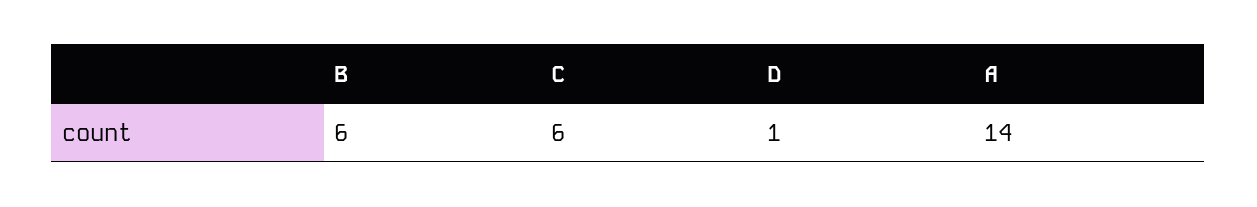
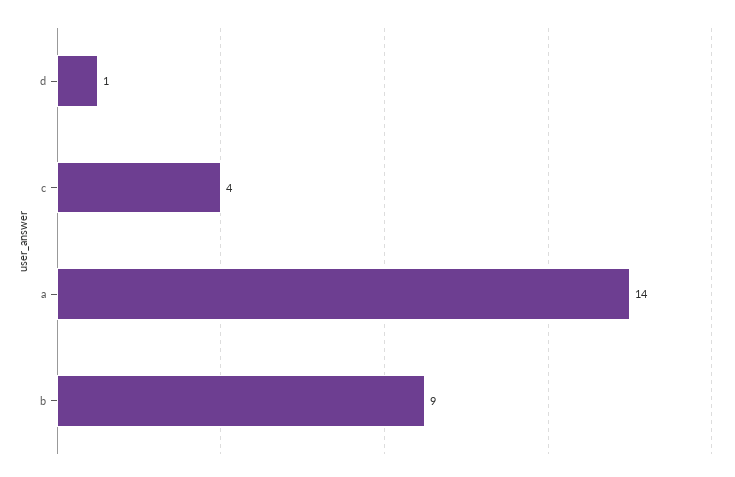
B: 6 -> 9
C: 6 -> 4

